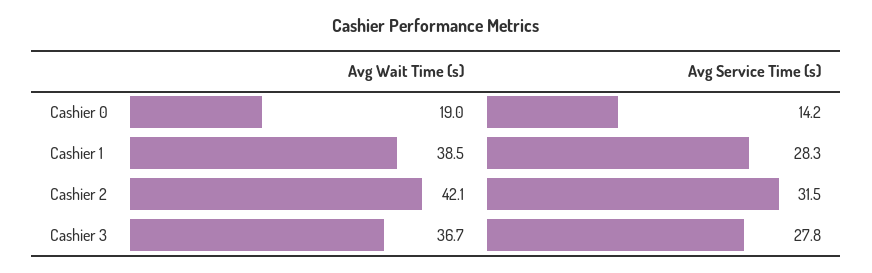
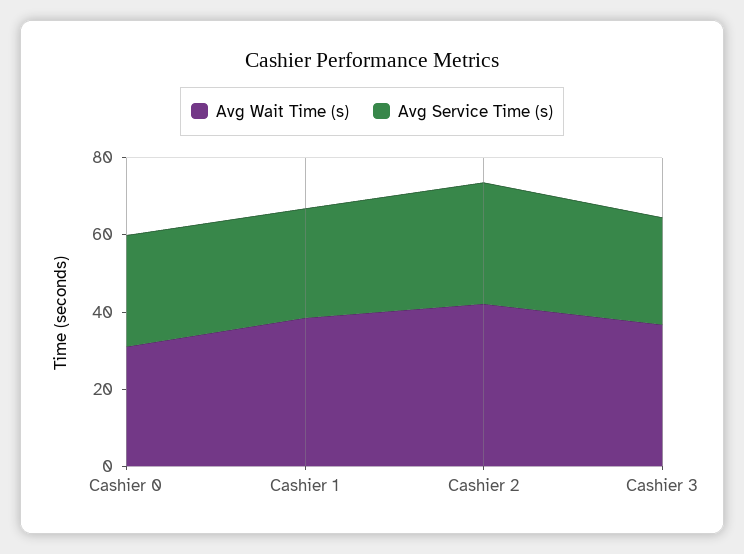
Avg Wait Time (s), Cashier 0: 19 -> 30
Avg Service Time (s), Cashier 0: 14.2 -> 30

